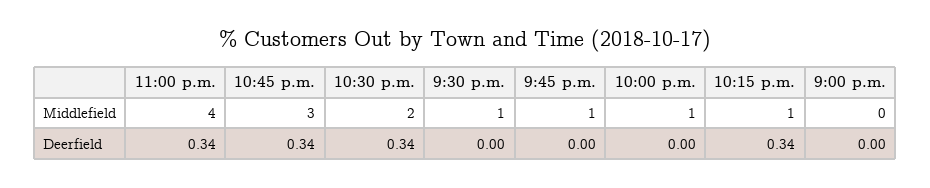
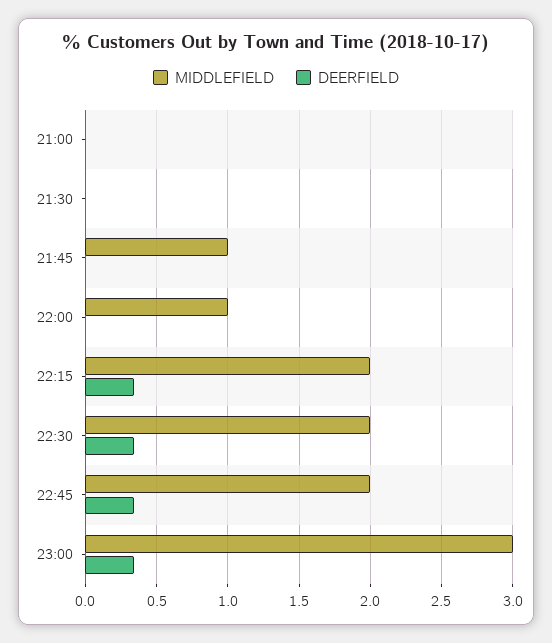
Middlefield, 11:00 p.m.: 4 -> 3
Middlefield, 10:45 p.m.: 3 -> 2
Middlefield, 9:30 p.m.: 1 -> 0
Middlefield, 10:15 p.m.: 1 -> 2

